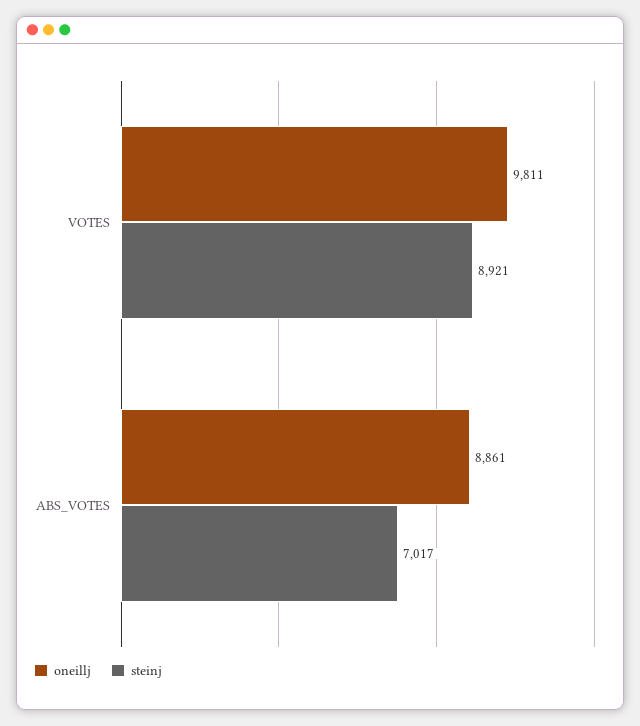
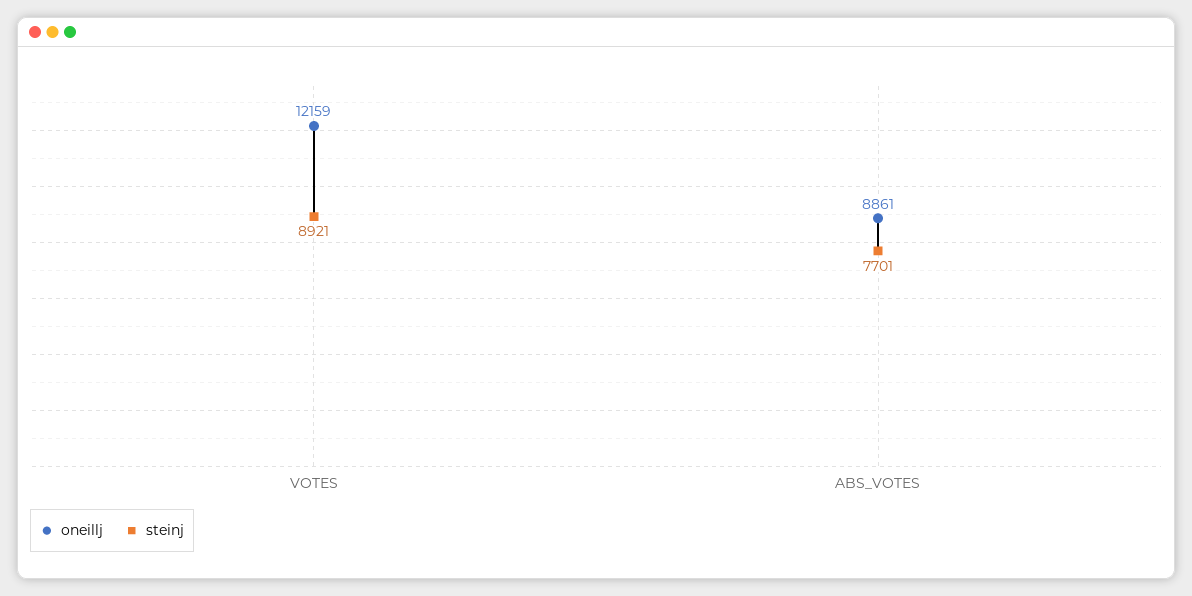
oneillj, VOTES: 9811 -> 12159
steinj, ABS_VOTES: 7017 -> 7701

